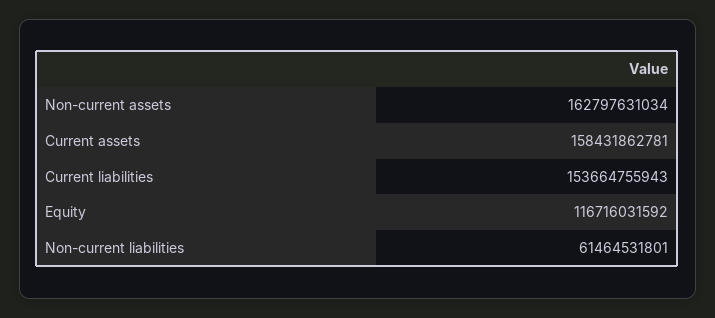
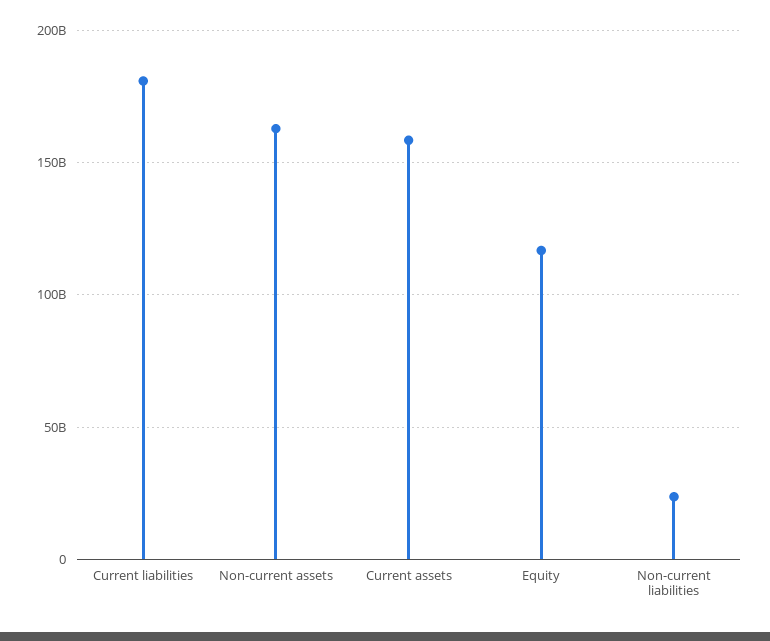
Current liabilities: 153664755943 -> 180000000000
Non-current liabilities: 61464531801 -> 25000000000

